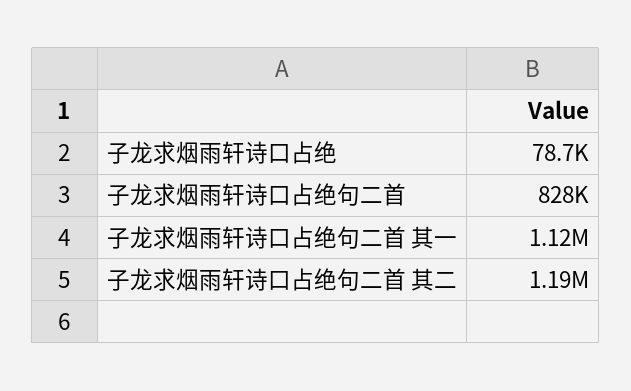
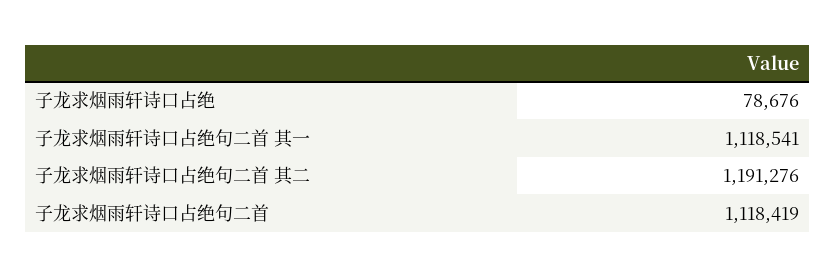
子龙求烟雨轩诗口占绝句二首: 828000 -> 1118419

